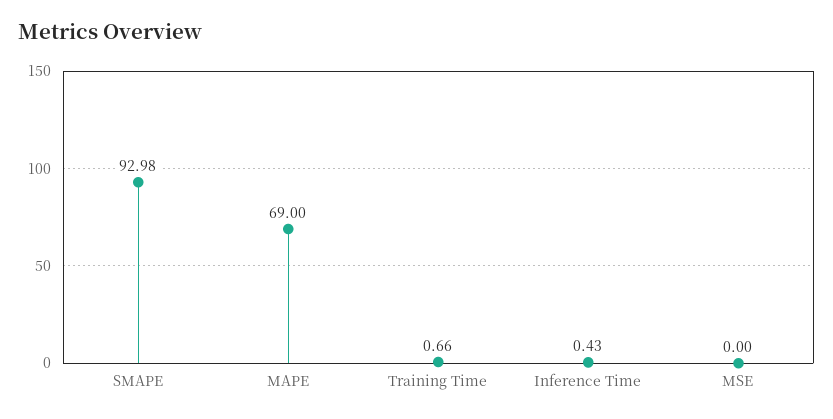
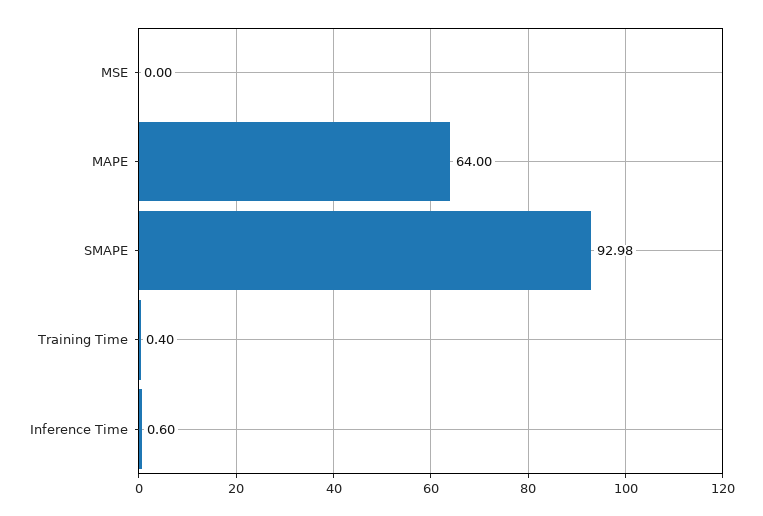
MAPE: 69 -> 64
Training Time: 0.66 -> 0.4
Inference Time: 0.43 -> 0.6

